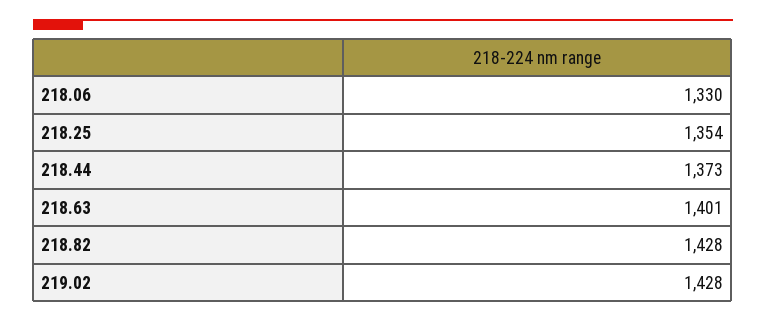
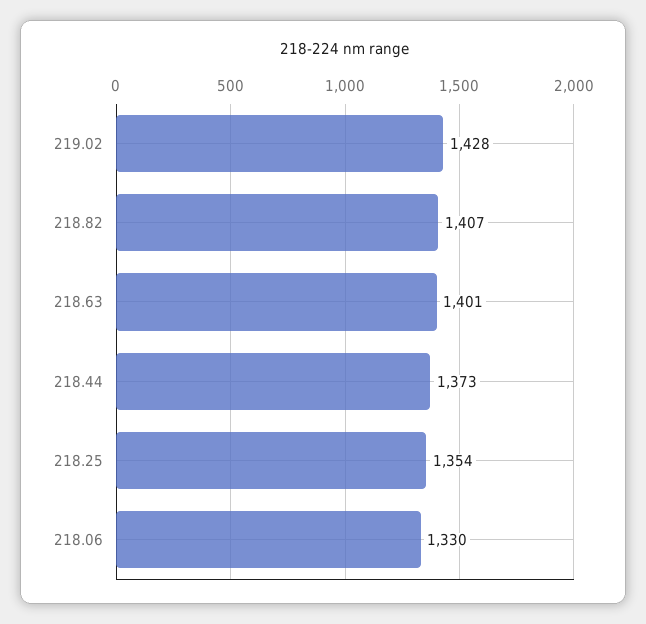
218.82: 1428 -> 1407

